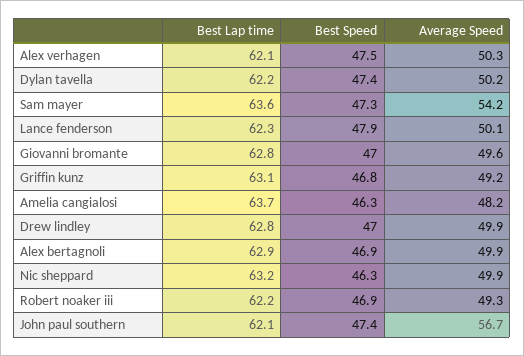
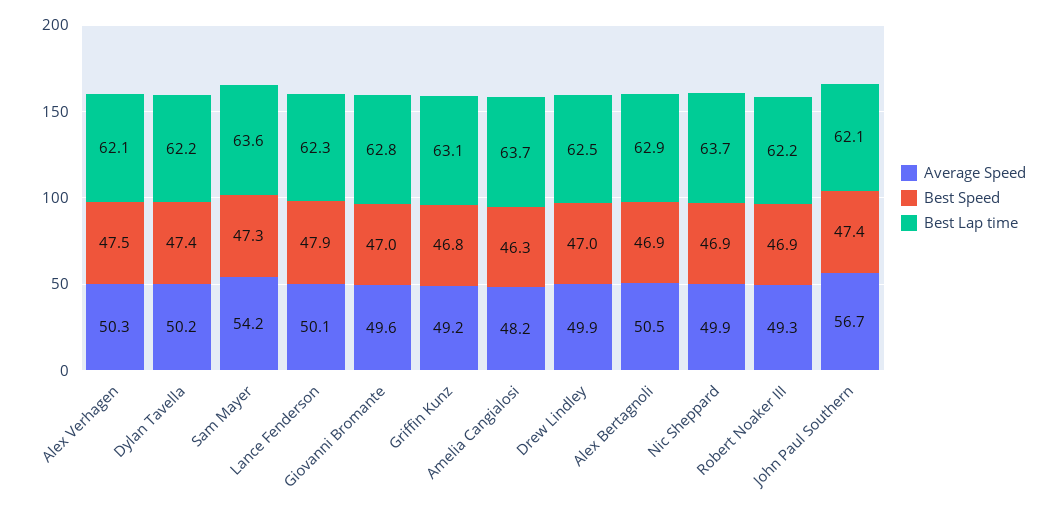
Best Lap time, Drew lindley: 62.8 -> 62.5
Average Speed, Alex bertagnoli: 49.9 -> 50.5
Best Lap time, Nic sheppard: 63.2 -> 63.7
Best Speed, Nic sheppard: 46.3 -> 46.9

